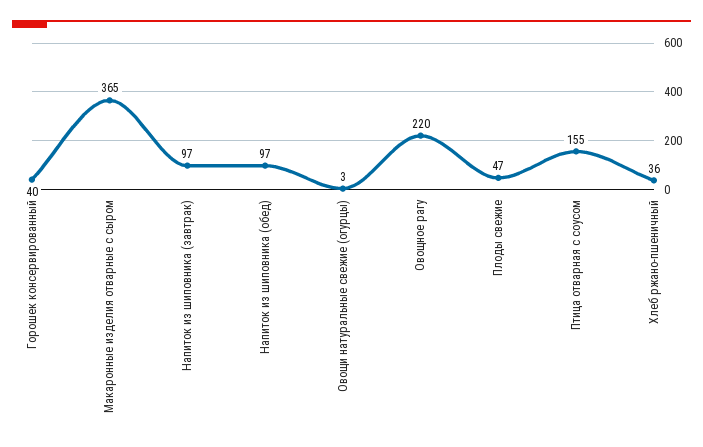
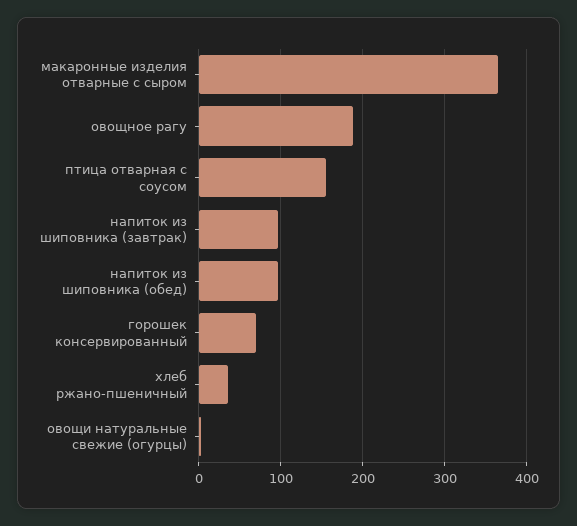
Горошек консервированный: 40 -> 70
Овощное рагу: 220 -> 190
Плоды свежие: 47 -> none

